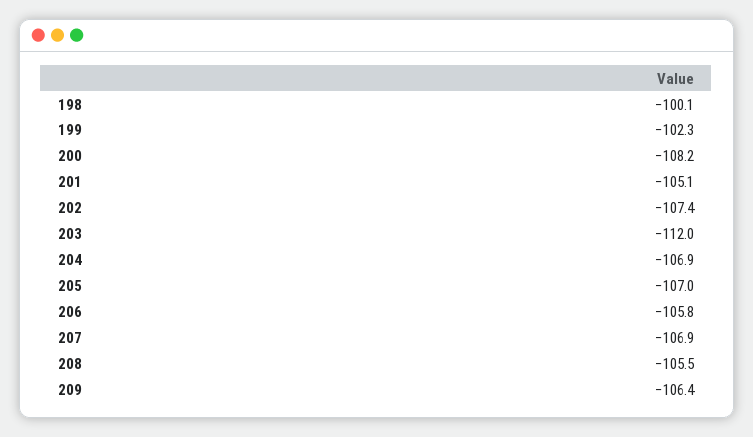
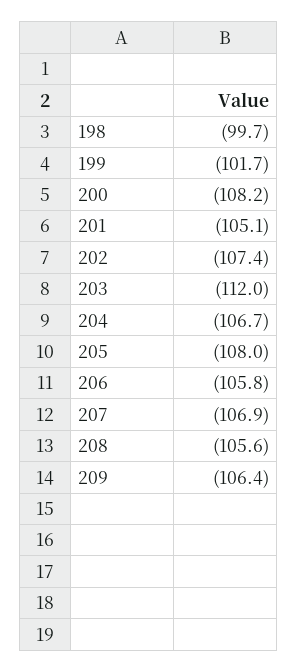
198: -100.1 -> -99.7
199: -102.3 -> -101.7
204: -106.9 -> -106.7
205: -107 -> -108
208: -105.5 -> -105.6

